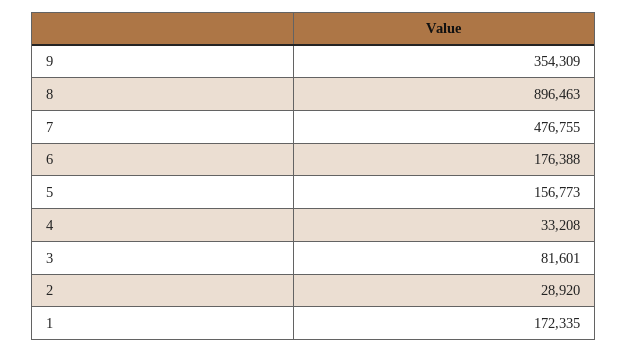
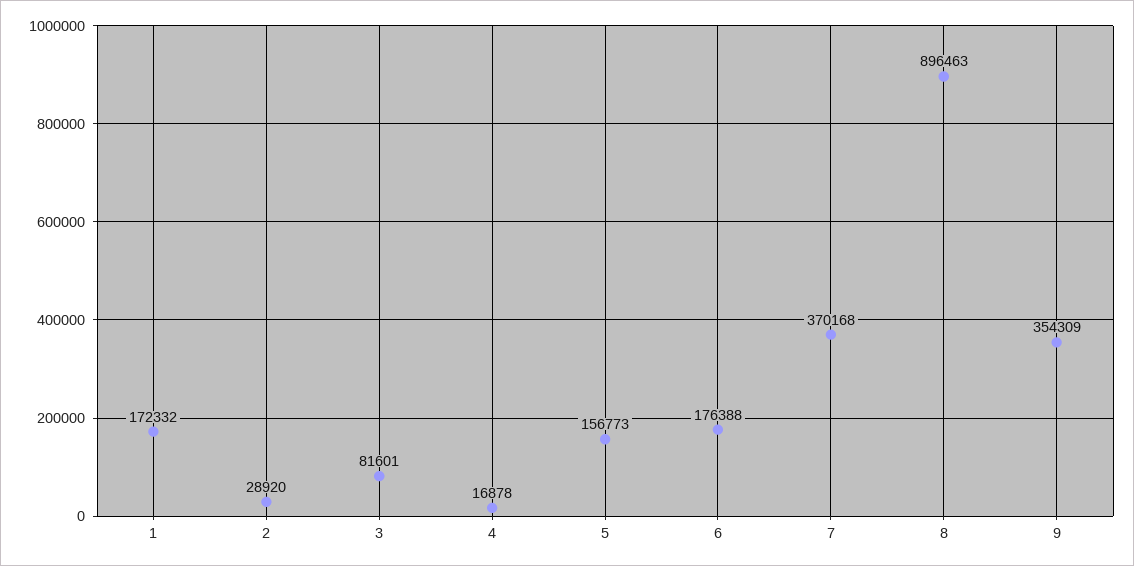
7: 476755 -> 370168
4: 33208 -> 16878
1: 172335 -> 172332

